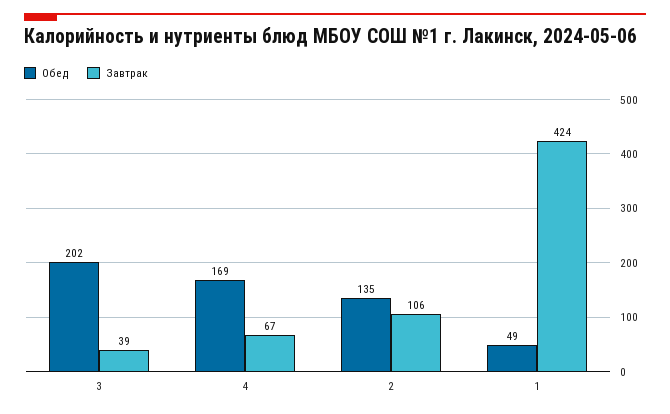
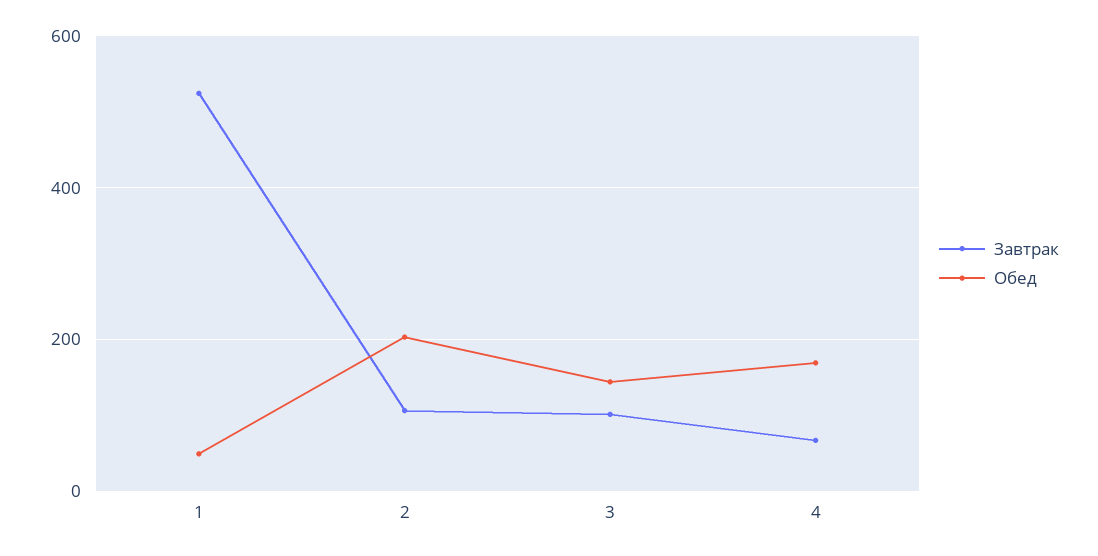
Обед, 3: 202 -> 140
Завтрак, 3: 39 -> 100
Обед, 2: 135 -> 200
Завтрак, 1: 424 -> 520

